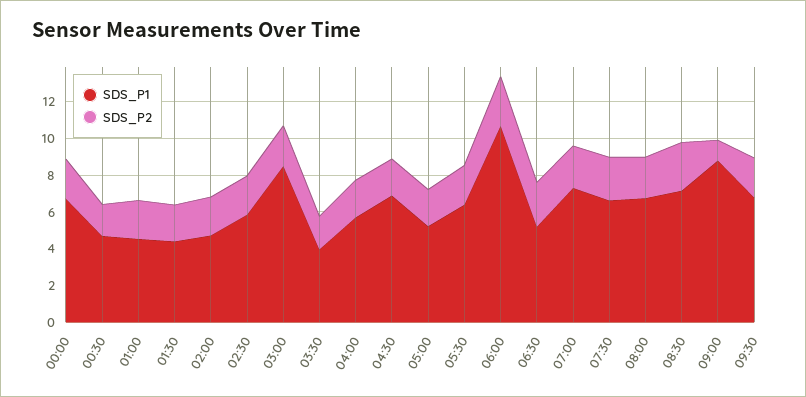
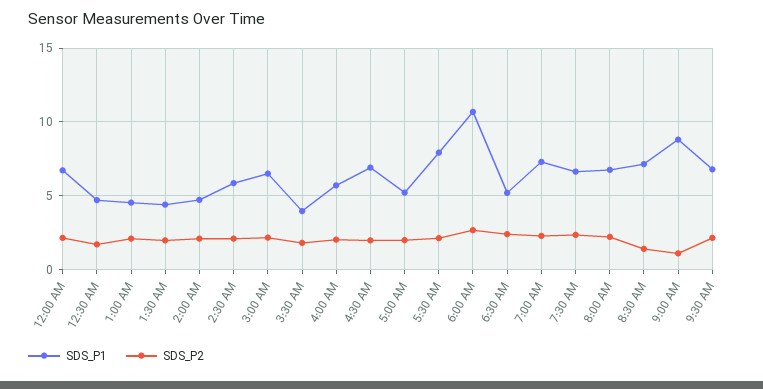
SDS_P1, 03:00: 8.5 -> 6.5
SDS_P1, 05:30: 6.5 -> 8
SDS_P2, 08:30: 2.5 -> 1.5

